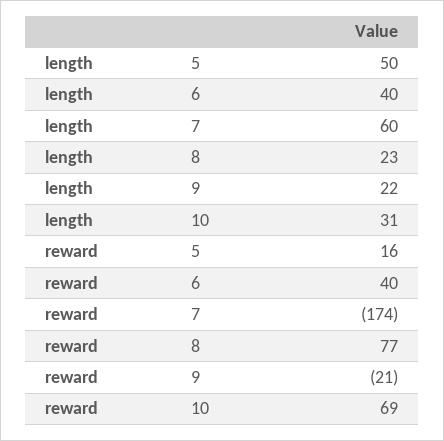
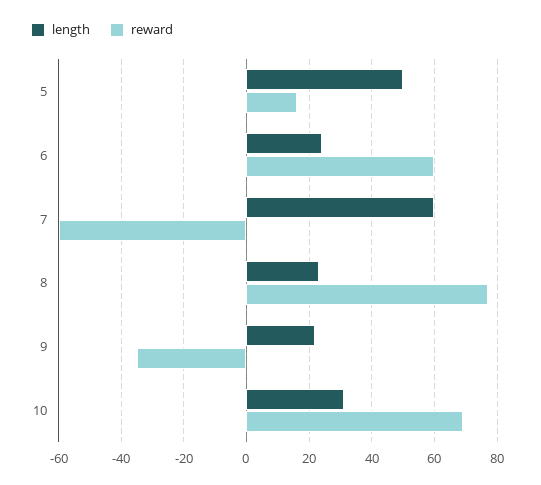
length, 6: 40 -> 25
reward, 6: 40 -> 60
reward, 7: -174 -> -60
reward, 9: -21 -> -35

